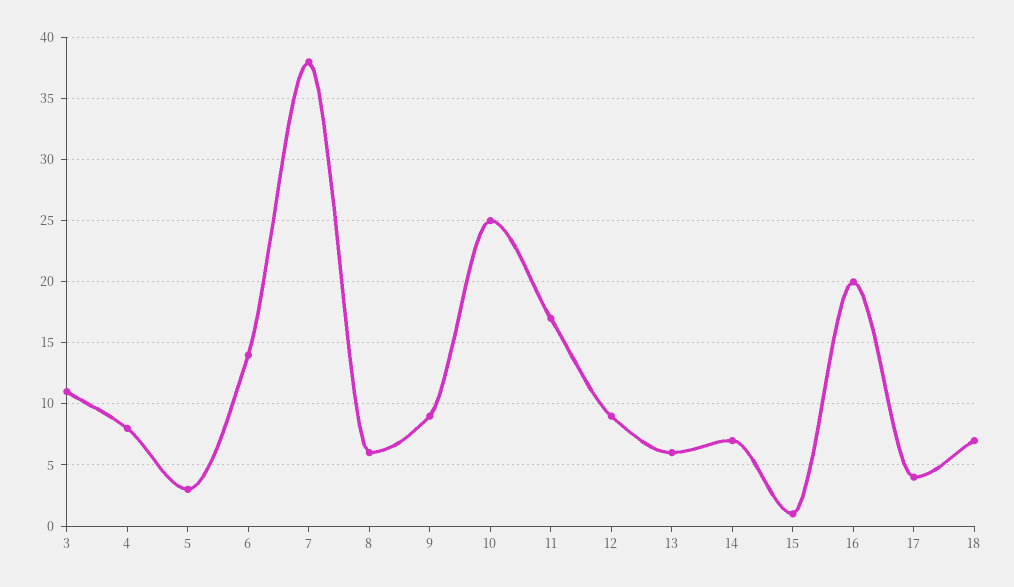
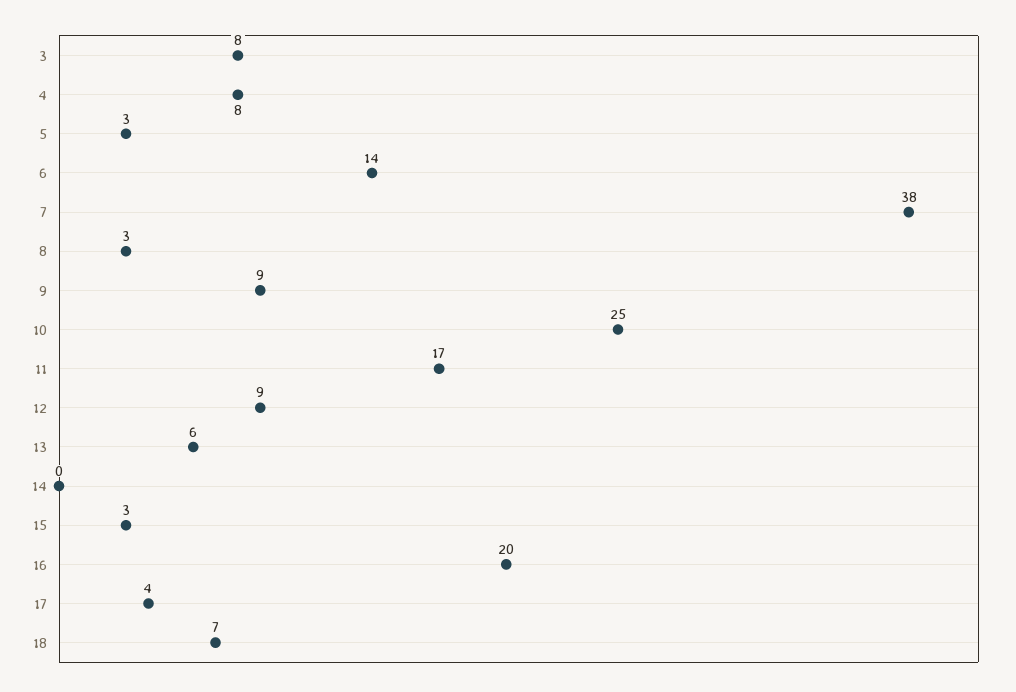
3: 11 -> 8
8: 6 -> 3
14: 7 -> 0
15: 1 -> 3

